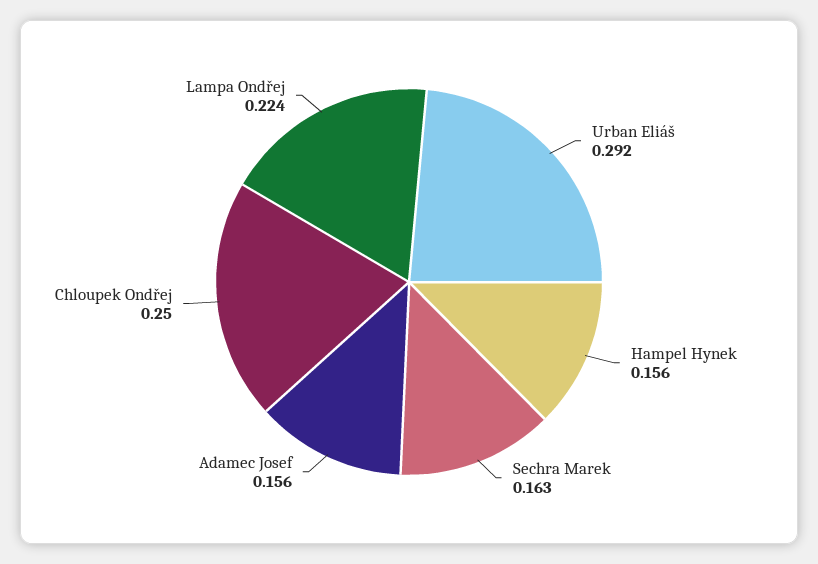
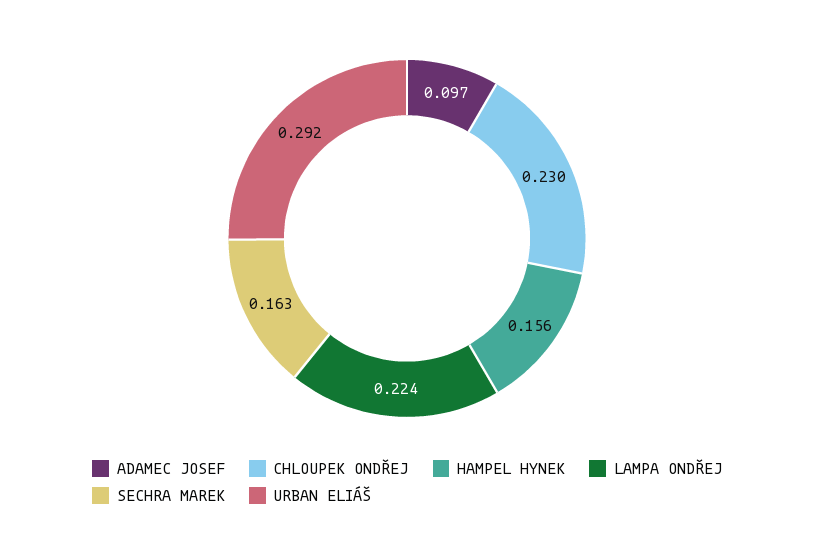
Adamec Josef: 0.156 -> 0.097
Chloupek Ondřej: 0.25 -> 0.23

